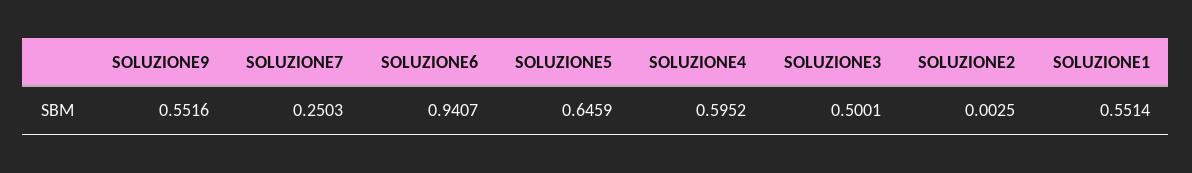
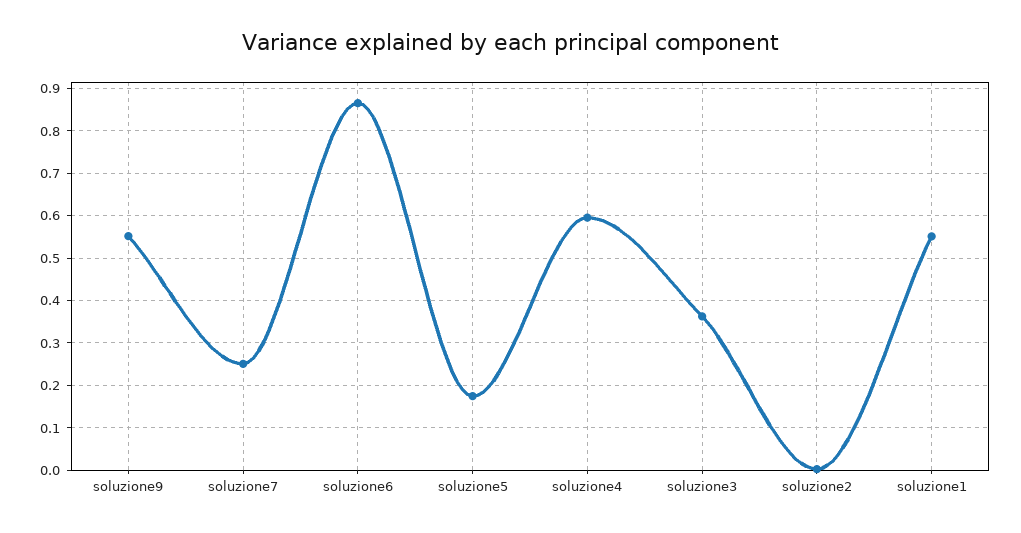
SOLUZIONE6: 0.9407 -> 0.86
SOLUZIONE5: 0.6459 -> 0.18
SOLUZIONE3: 0.5001 -> 0.36

